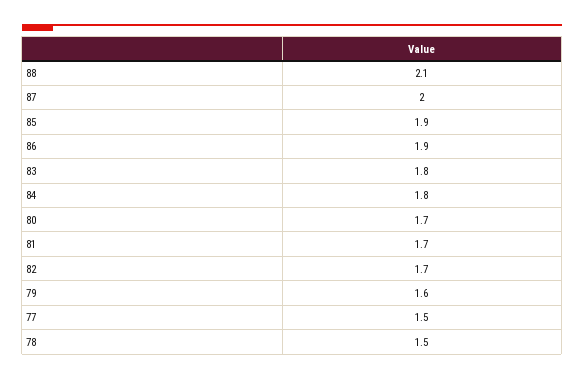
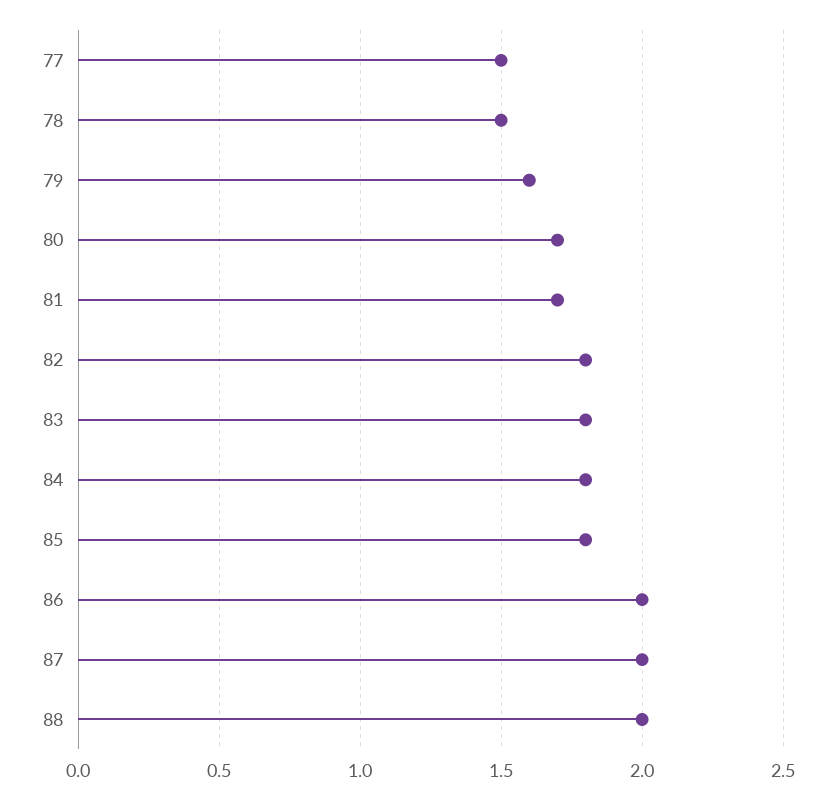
88: 2.1 -> 2
85: 1.9 -> 1.8
86: 1.9 -> 2
82: 1.7 -> 1.8

